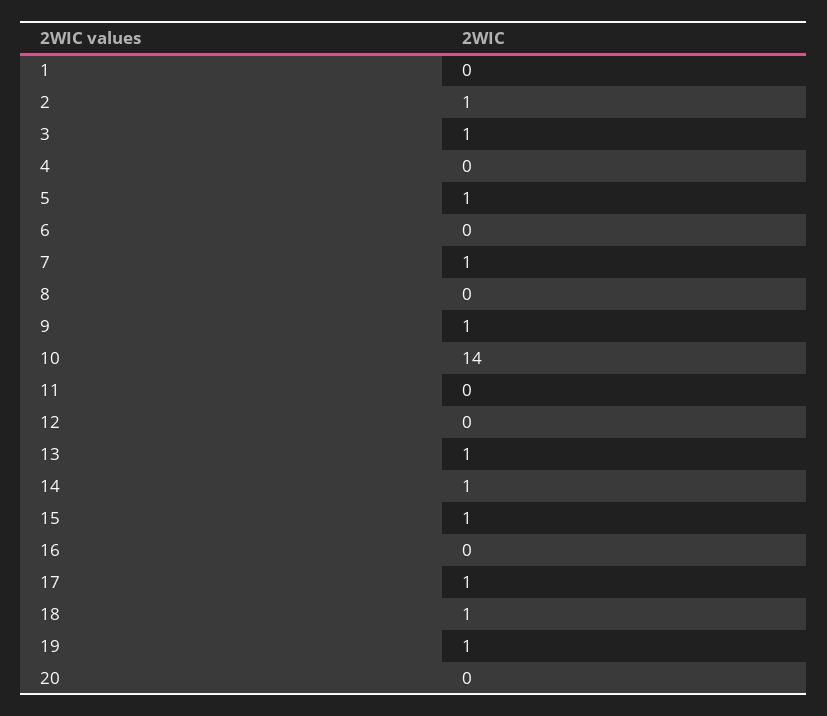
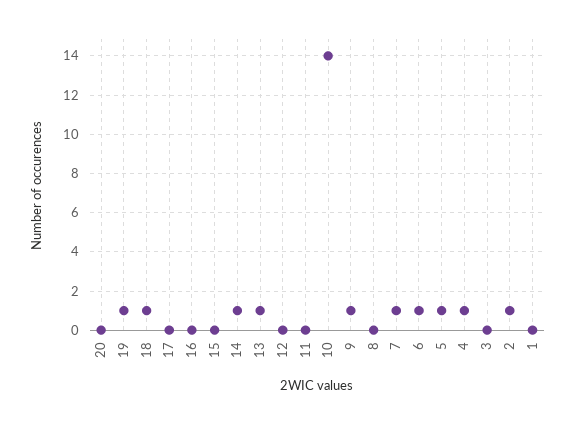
3: 1 -> 0
4: 0 -> 1
6: 0 -> 1
15: 1 -> 0
17: 1 -> 0

